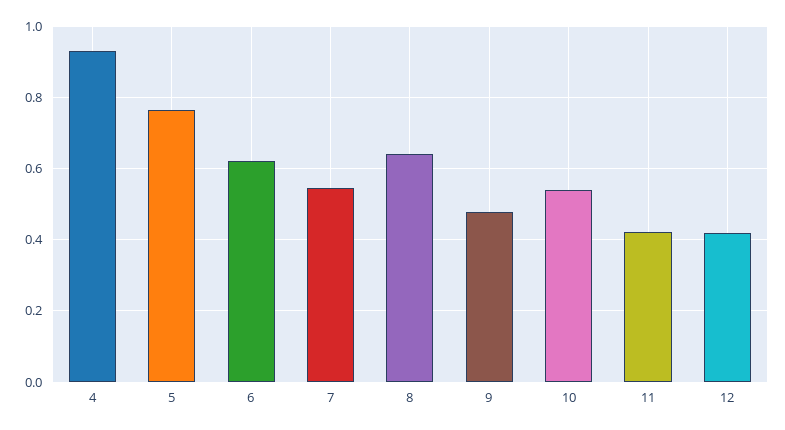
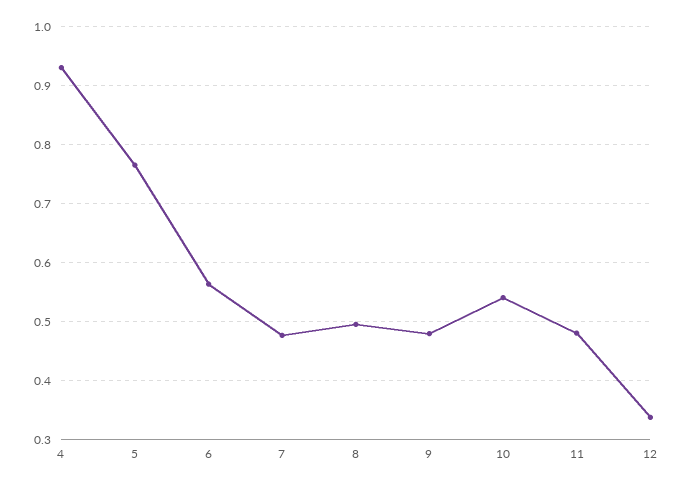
6: 0.62 -> 0.56
7: 0.54 -> 0.48
8: 0.64 -> 0.5
11: 0.42 -> 0.48
12: 0.42 -> 0.34

